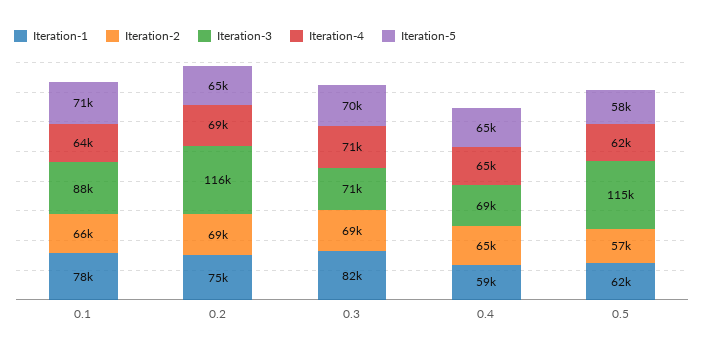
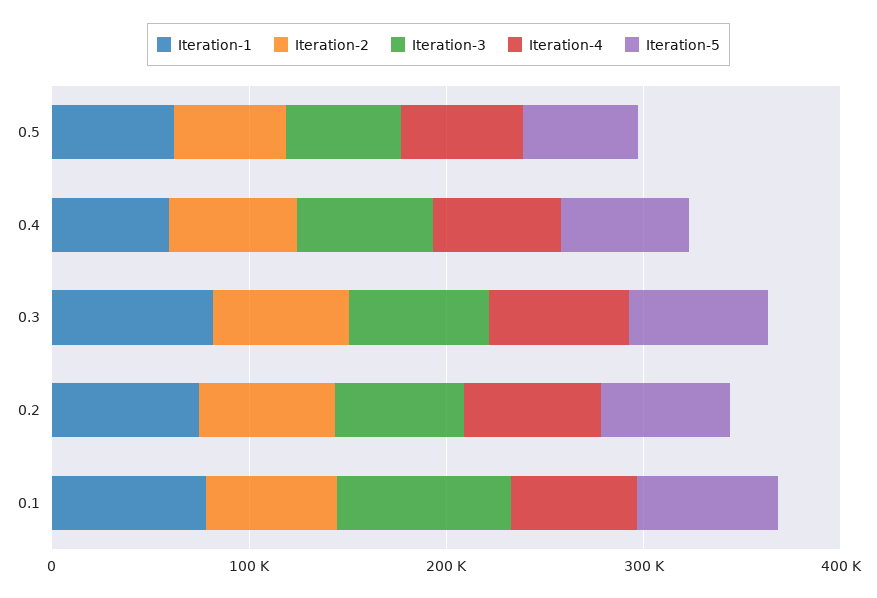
Iteration-3, 0.2: 116000 -> 60000
Iteration-3, 0.5: 115000 -> 60000

